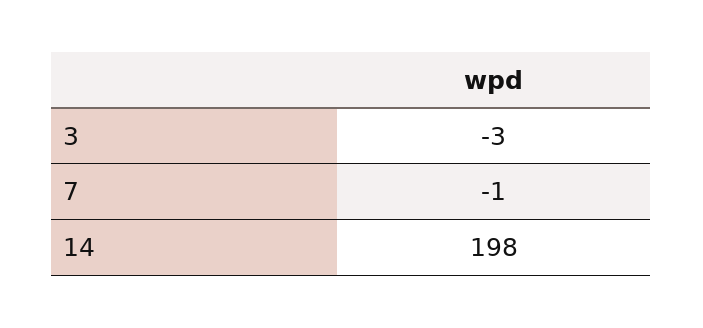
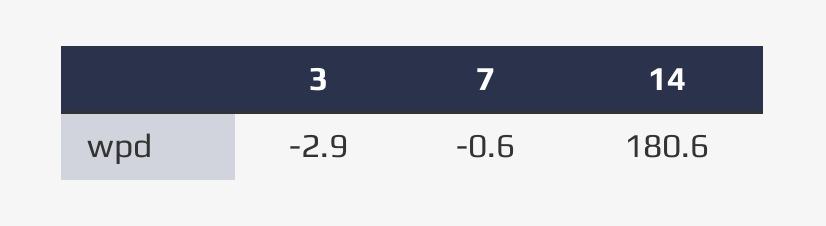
14: 198 -> 180.6

